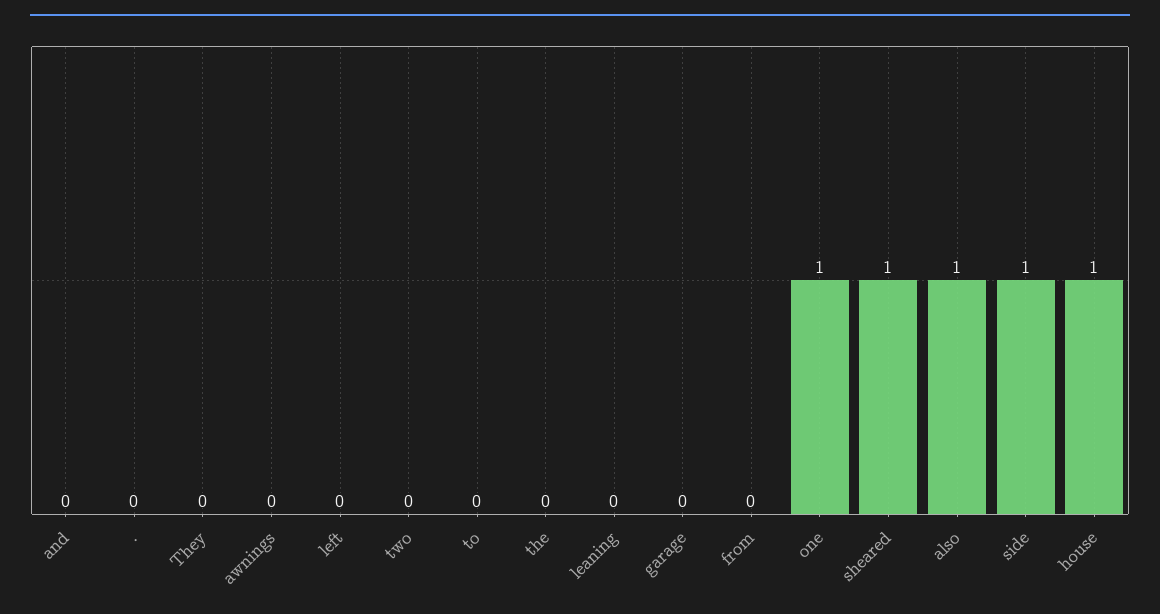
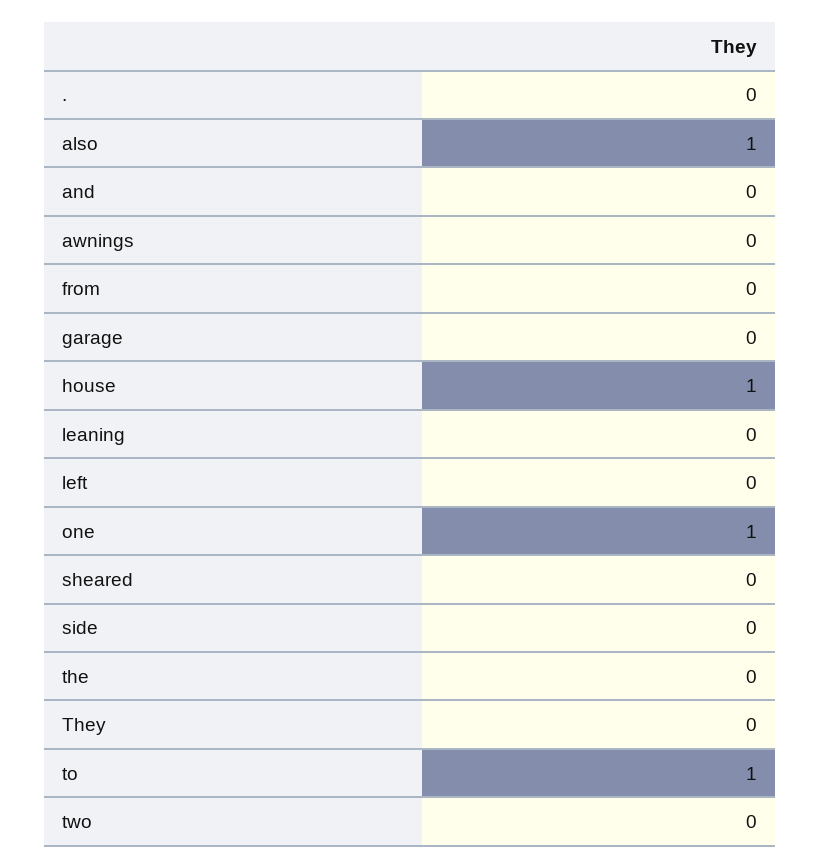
to: 0 -> 1
sheared: 1 -> 0
side: 1 -> 0

